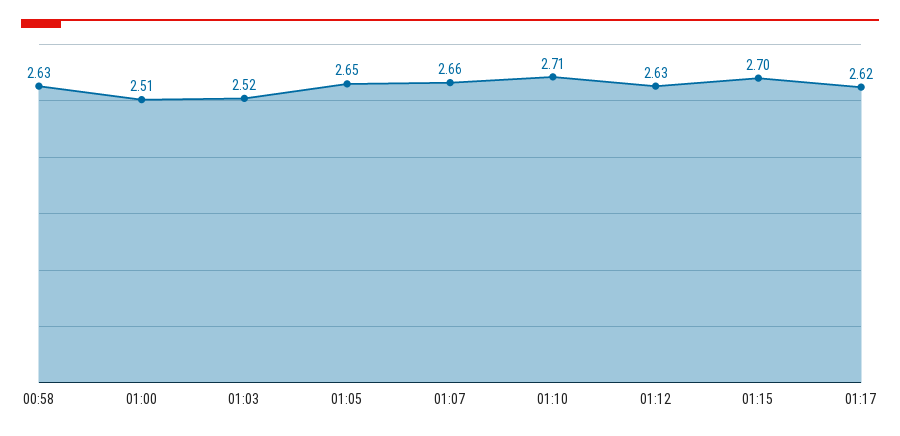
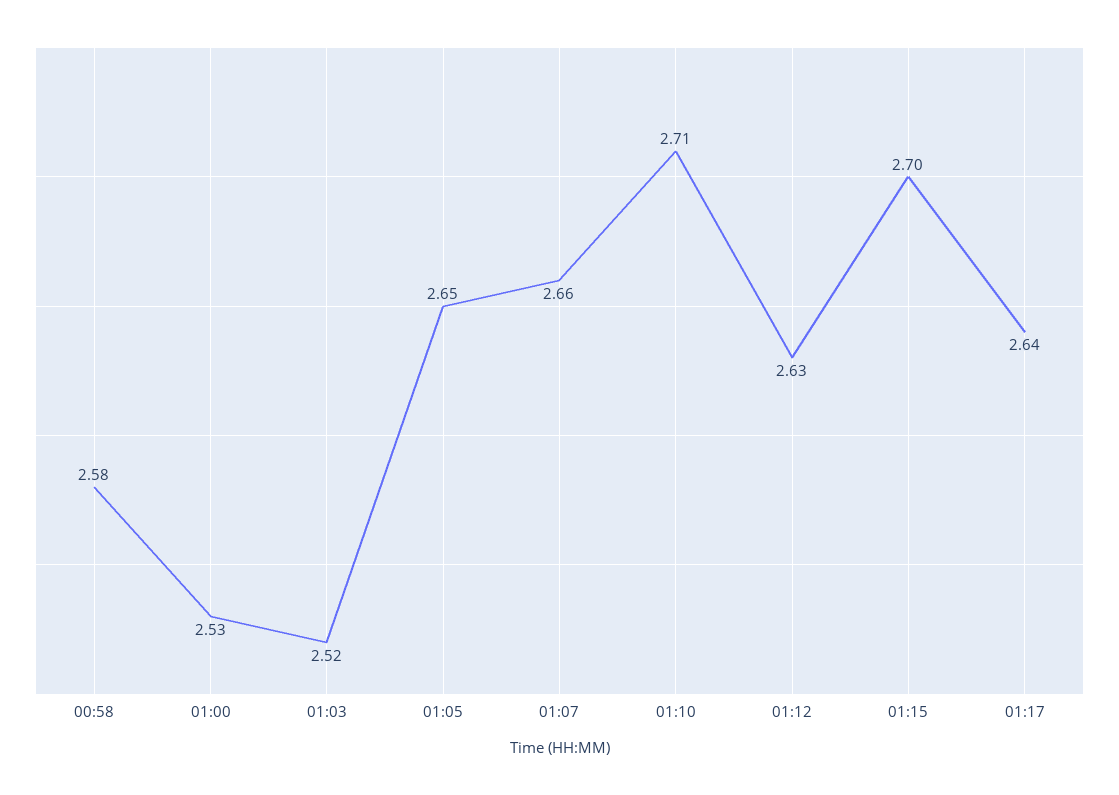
00:58: 2.63 -> 2.58
01:00: 2.51 -> 2.53
01:17: 2.62 -> 2.64

